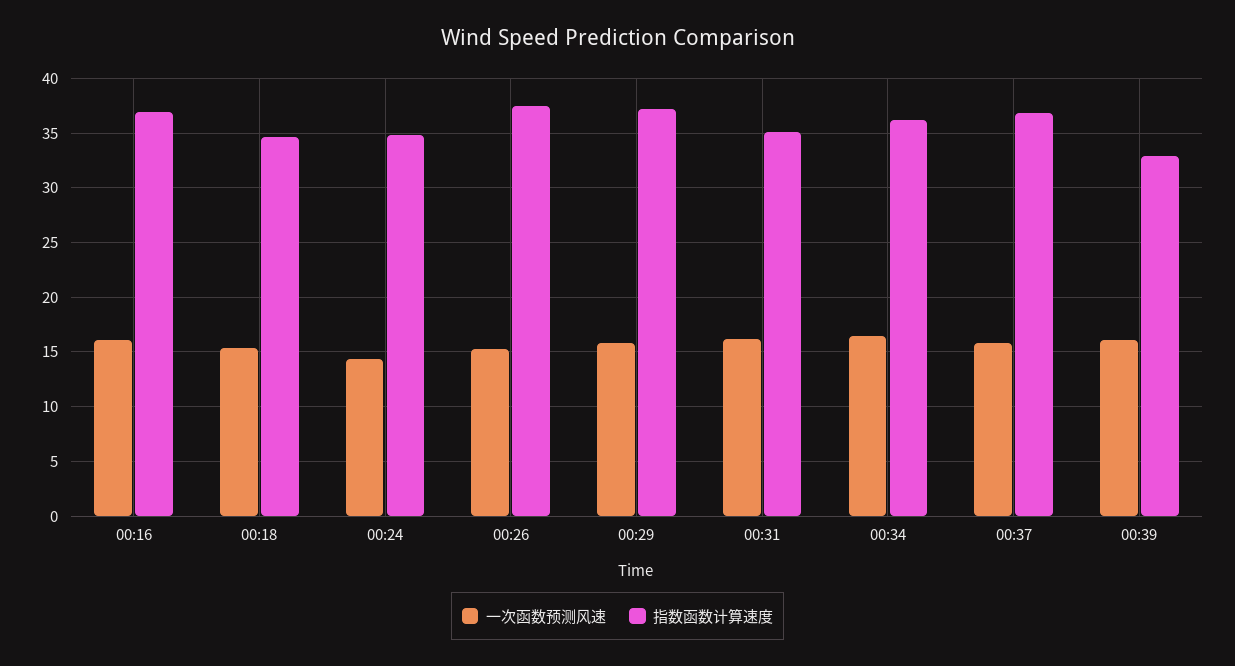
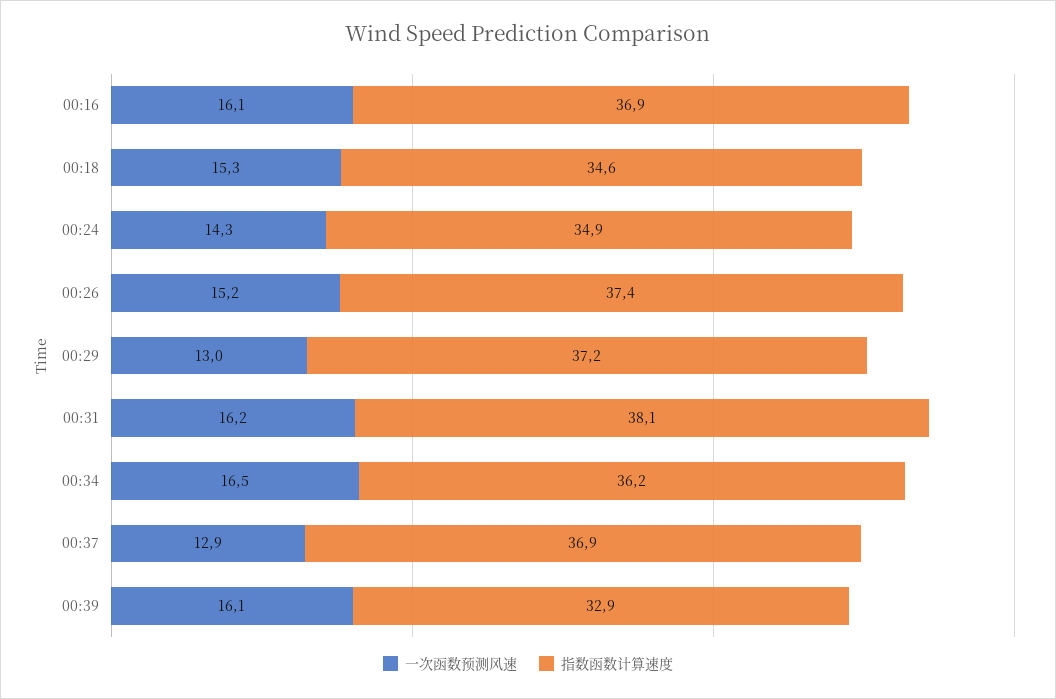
一次函数预测风速, 00:29: 16 -> 13
指数函数计算速度, 00:31: 35 -> 38.1
一次函数预测风速, 00:37: 16 -> 12.9

